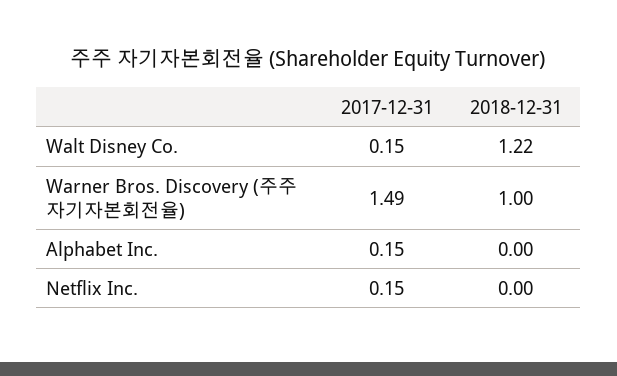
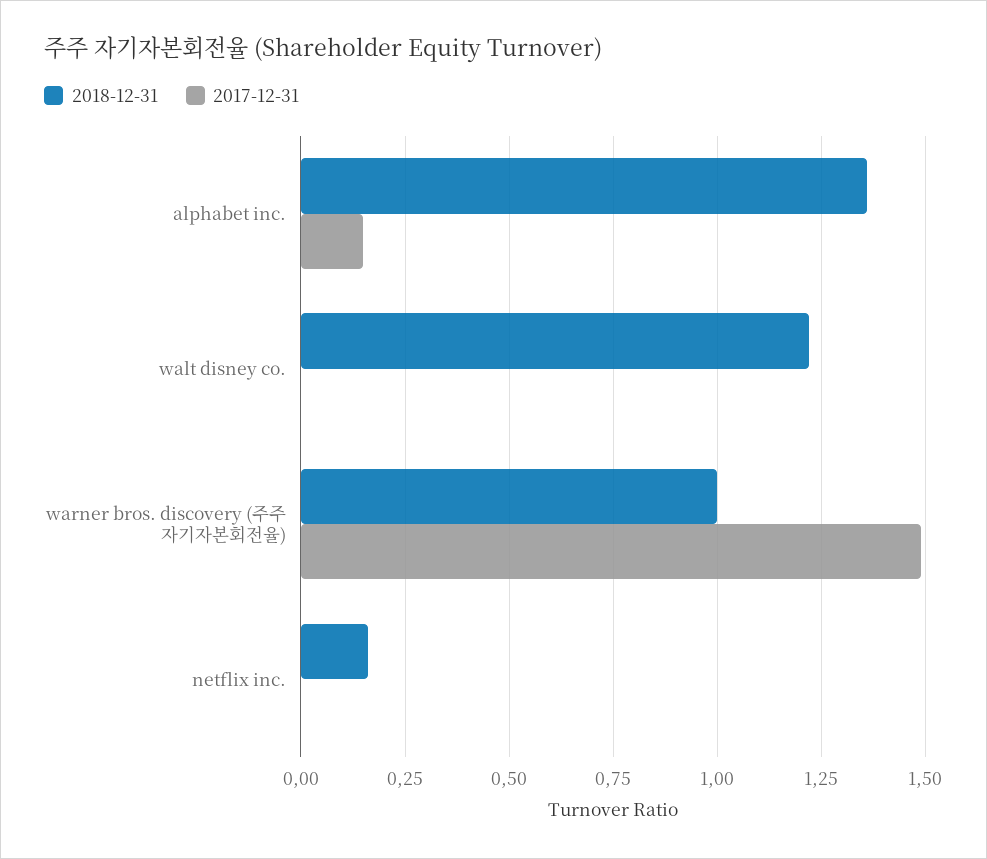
2017-12-31, Walt Disney Co.: 0.15 -> 0
2018-12-31, Alphabet Inc.: 0 -> 1.35
2017-12-31, Netflix Inc.: 0.15 -> 0
2018-12-31, Netflix Inc.: 0 -> 0.15

